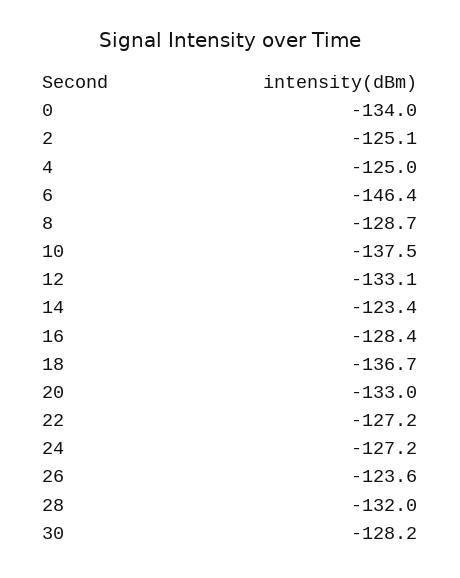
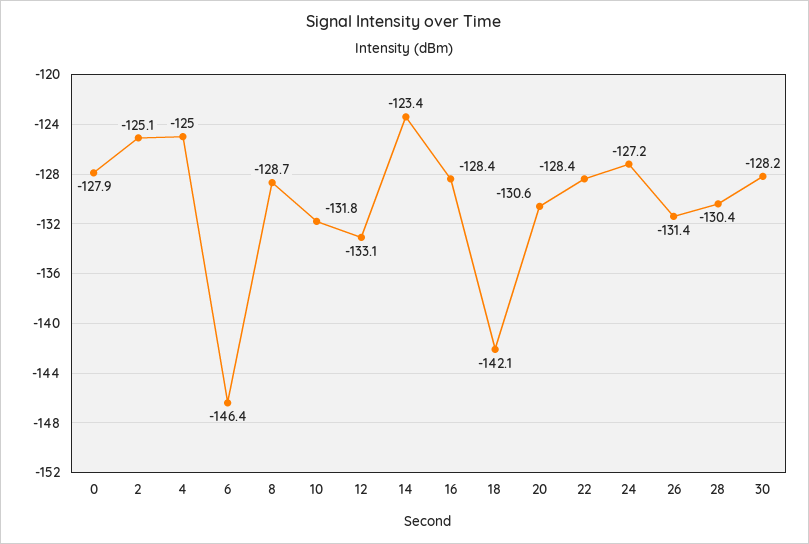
0: -134 -> -127.9
10: -137.5 -> -131.8
18: -136.7 -> -142.1
20: -133 -> -130.6
22: -127.2 -> -128.4
26: -123.6 -> -131.4
28: -132 -> -130.4

